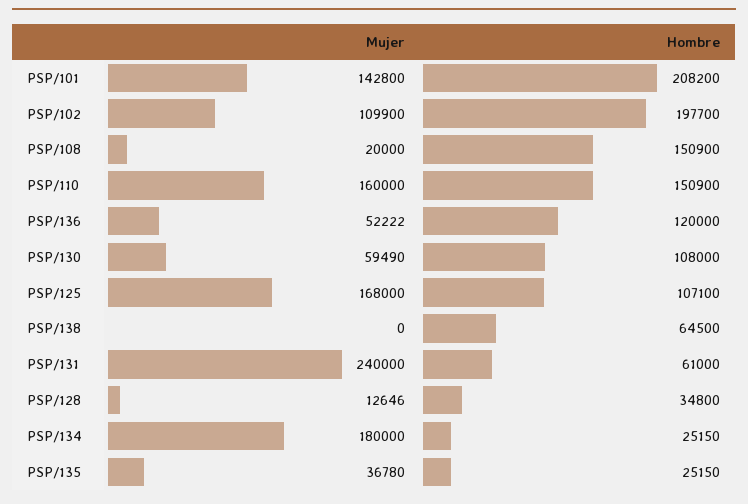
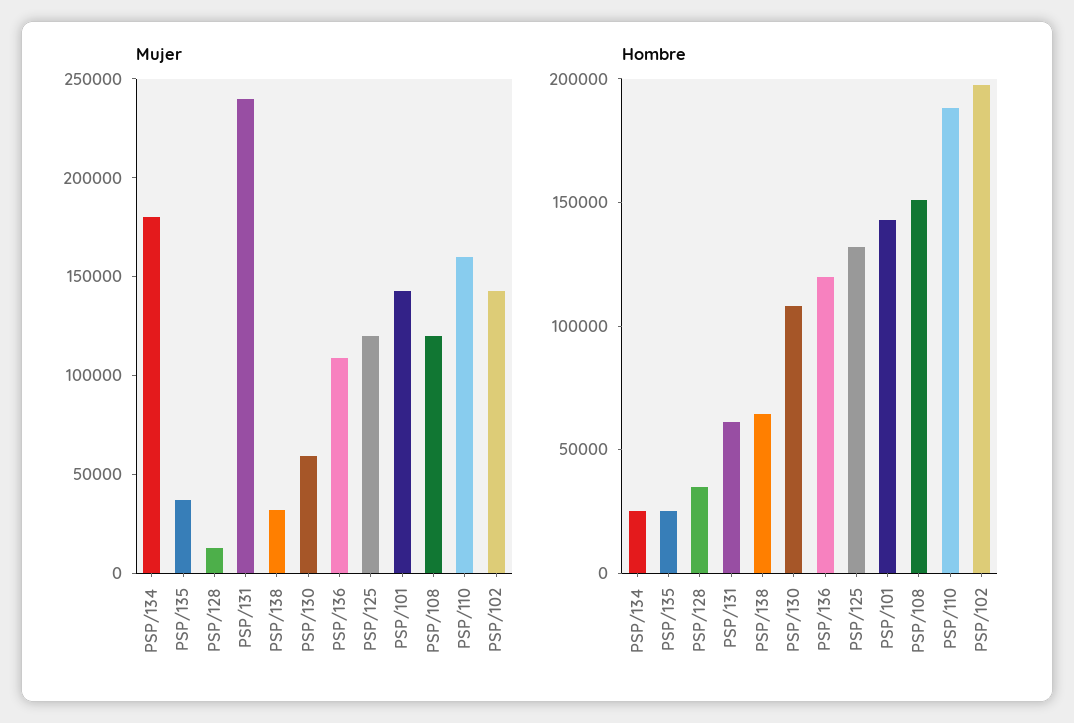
Hombre, PSP/101: 208200 -> 140000
Mujer, PSP/102: 109900 -> 140000
Mujer, PSP/108: 20000 -> 120000
Hombre, PSP/110: 150900 -> 190000
Mujer, PSP/136: 52222 -> 110000
Mujer, PSP/125: 168000 -> 120000
Hombre, PSP/125: 107100 -> 130000
Mujer, PSP/138: 0 -> 30000

